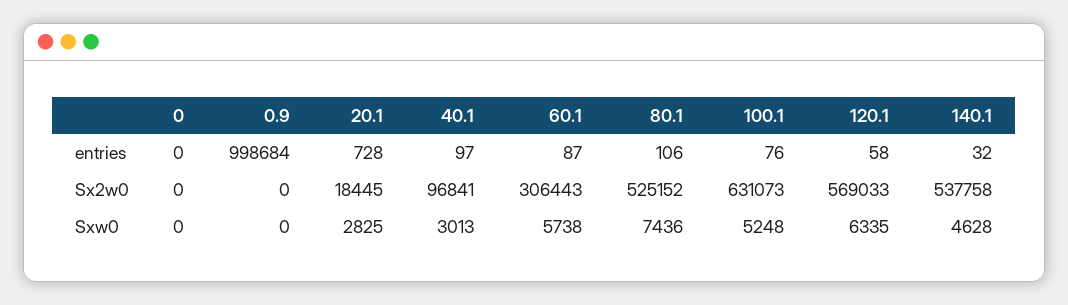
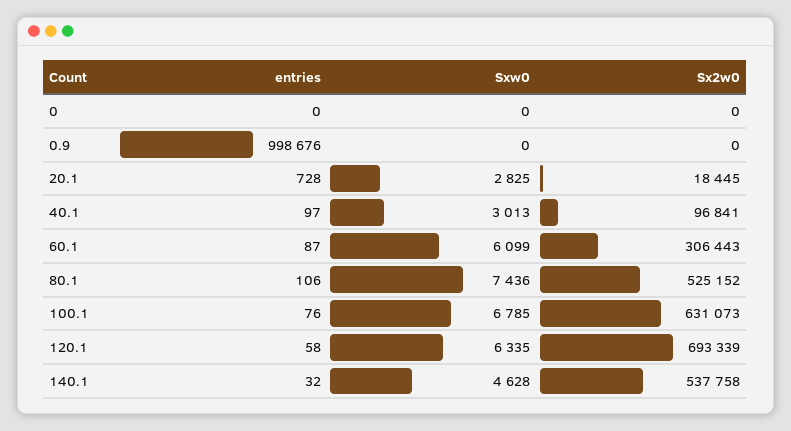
0.9, entries: 998684 -> 998676
120.1, Sx2w0: 569033 -> 693339
60.1, Sxw0: 5738 -> 6099
100.1, Sxw0: 5248 -> 6785

